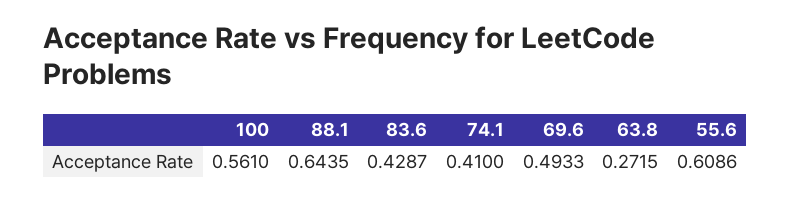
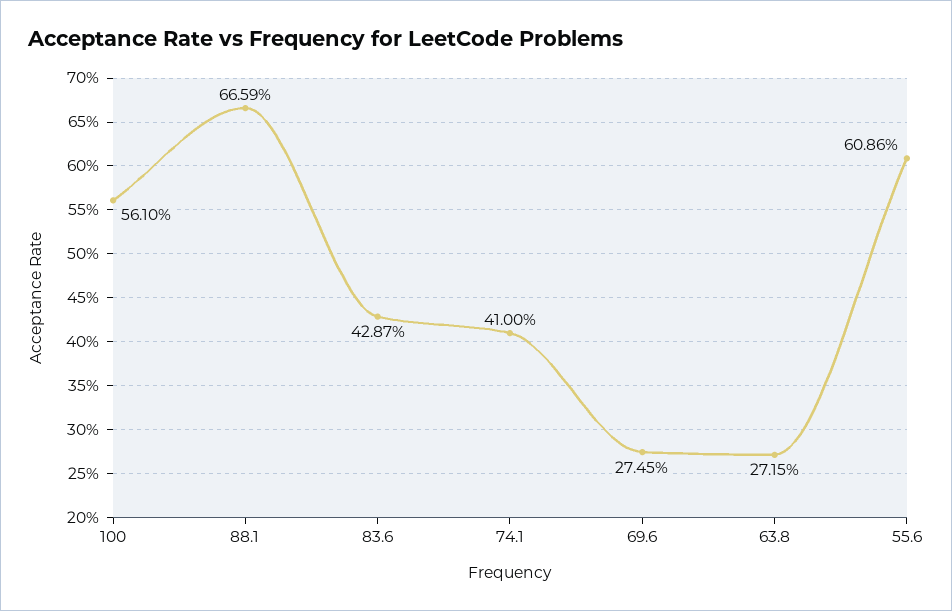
88.1: 0.6435 -> 0.6659
69.6: 0.4933 -> 0.2745

